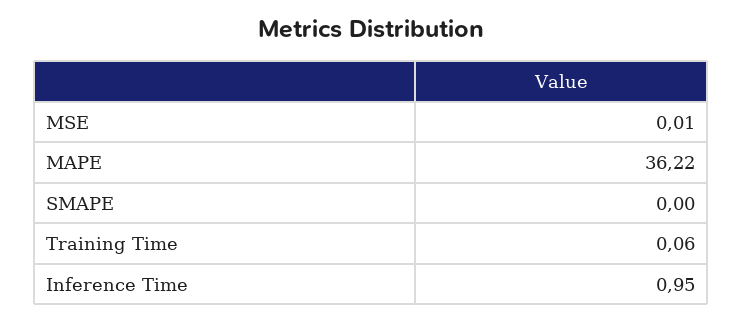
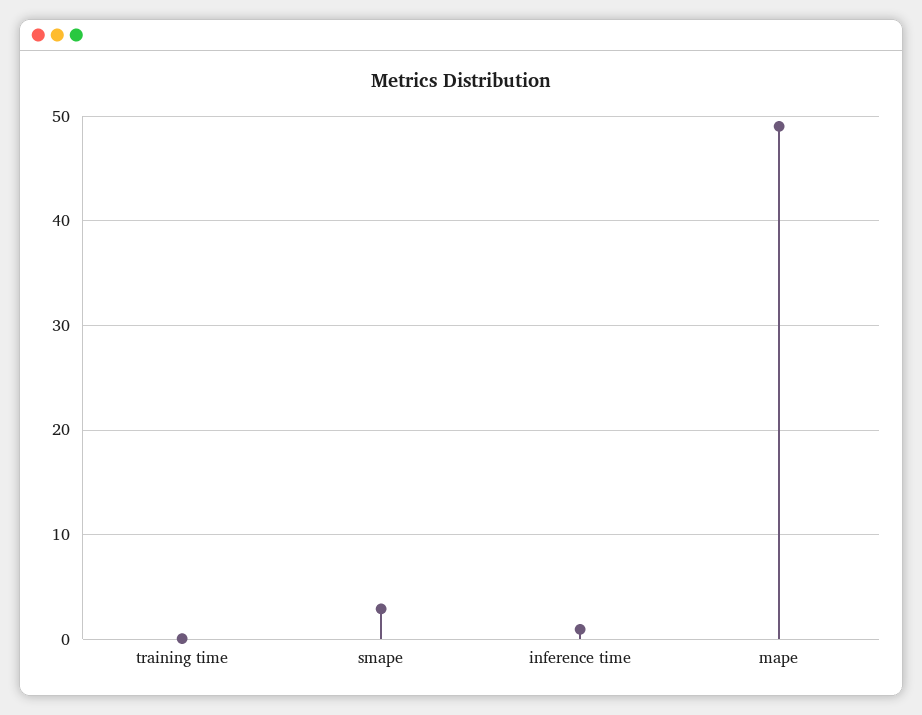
MSE: 0.01 -> none
MAPE: 36.22 -> 49
SMAPE: 0 -> 3

